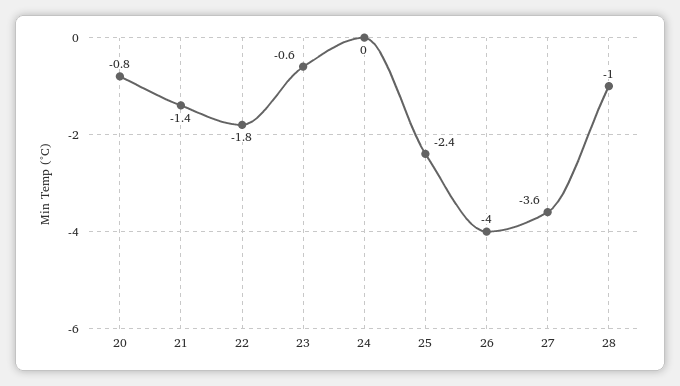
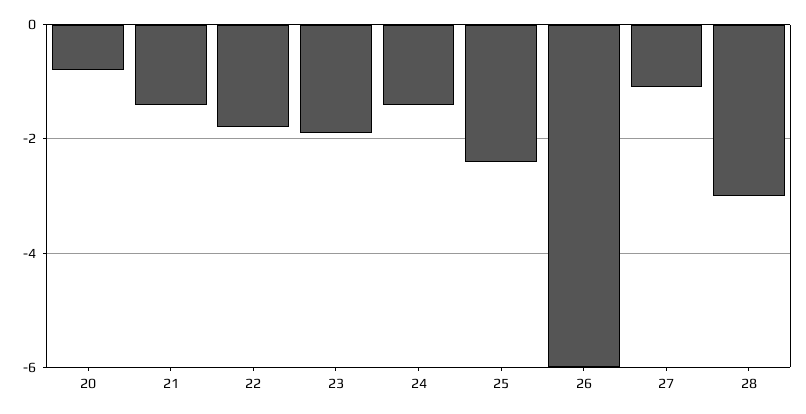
23: -0.6 -> -2
24: 0 -> -1.5
26: -4 -> -6
27: -3.6 -> -1
28: -1 -> -3

